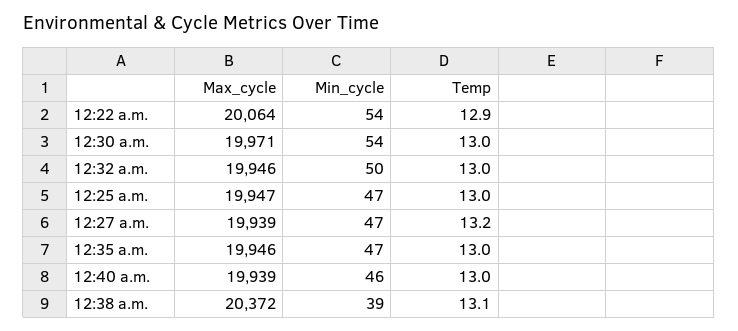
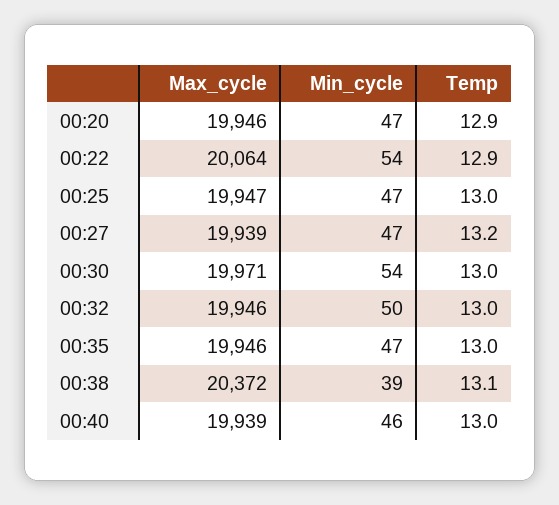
Max_cycle, 00:20: none -> 19946
Min_cycle, 00:20: none -> 47
Temp, 00:20: none -> 12.9

